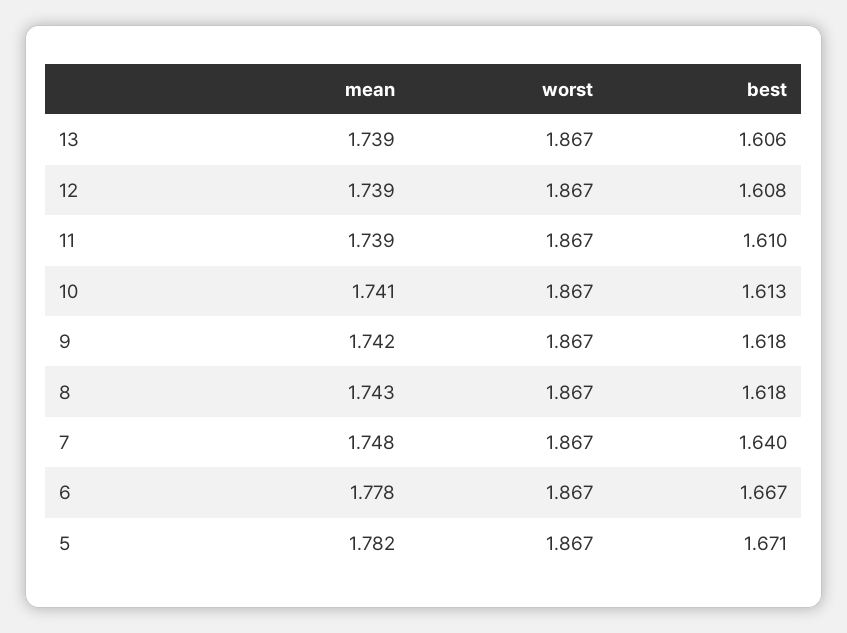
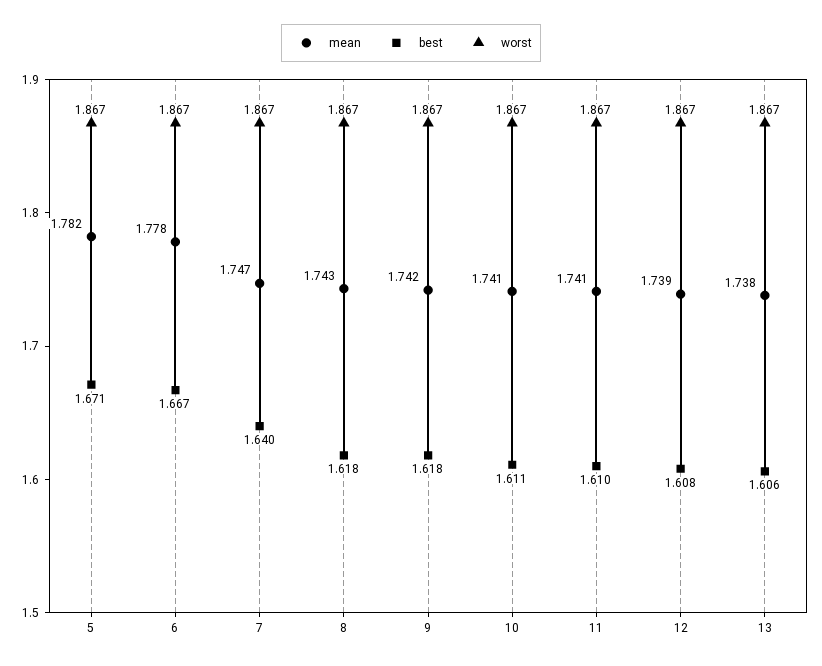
mean, 13: 1.739 -> 1.738
mean, 11: 1.739 -> 1.741
best, 10: 1.613 -> 1.611
mean, 7: 1.748 -> 1.747

